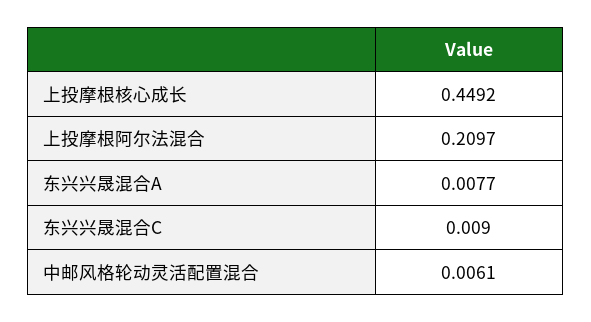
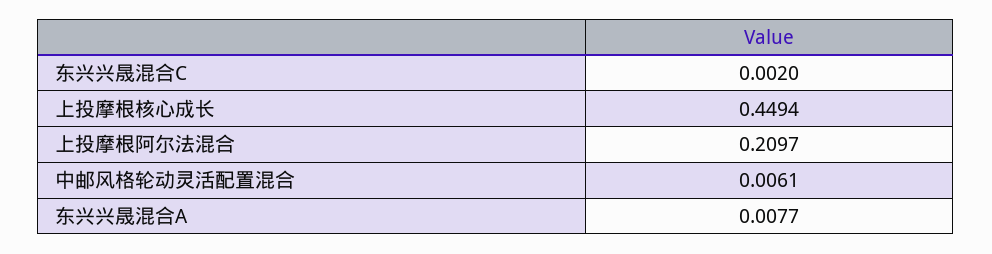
上投摩根核心成长: 0.4492 -> 0.4494
东兴兴晟混合C: 0.009 -> 0.002

